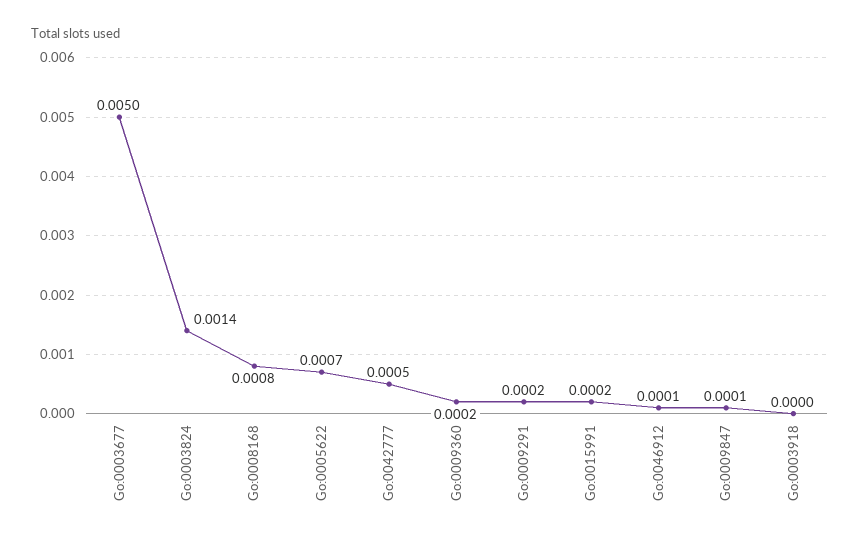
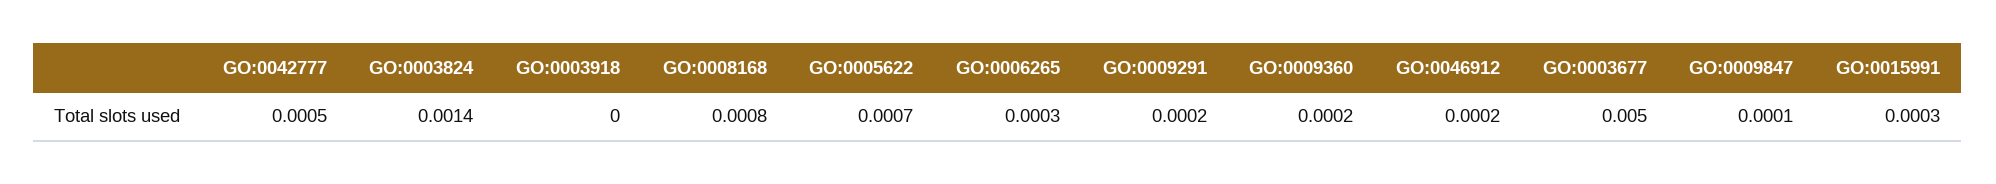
Go:0015991: 0.0002 -> 0.0003
Go:0046912: 0.0001 -> 0.0002
GO:0006265: none -> 0.0003

